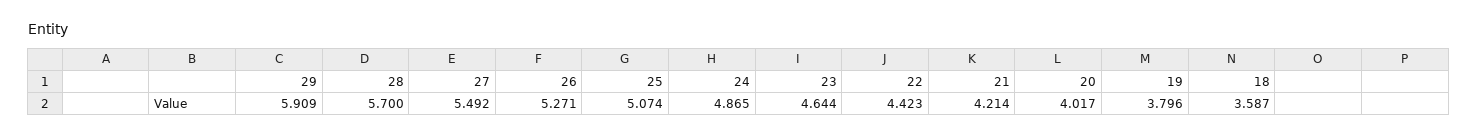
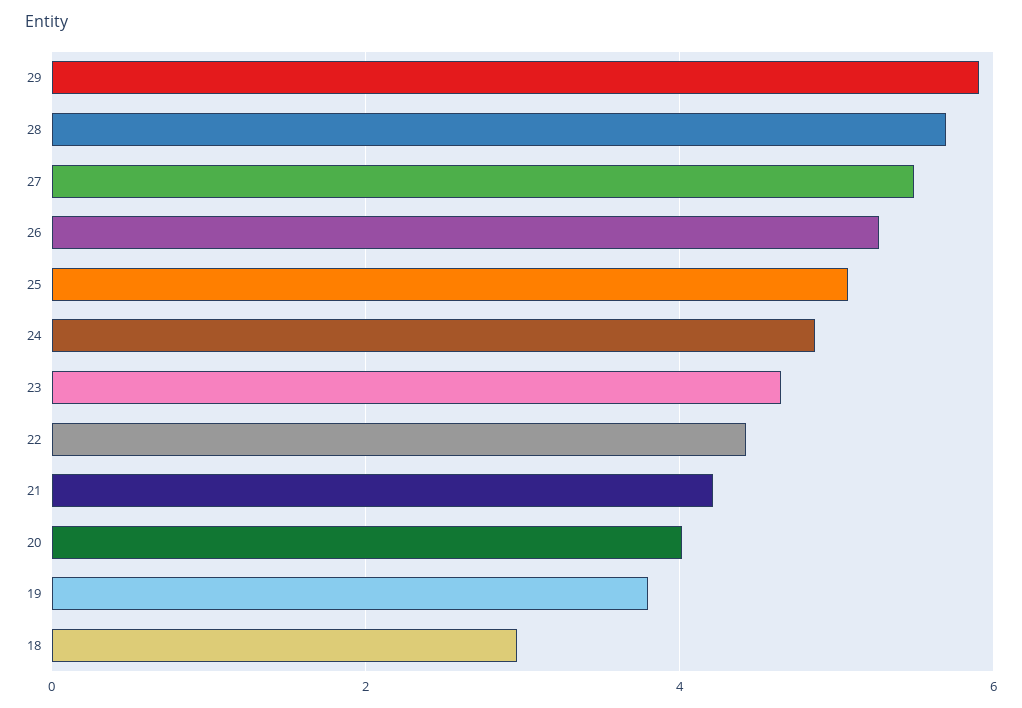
18: 3.587 -> 3

